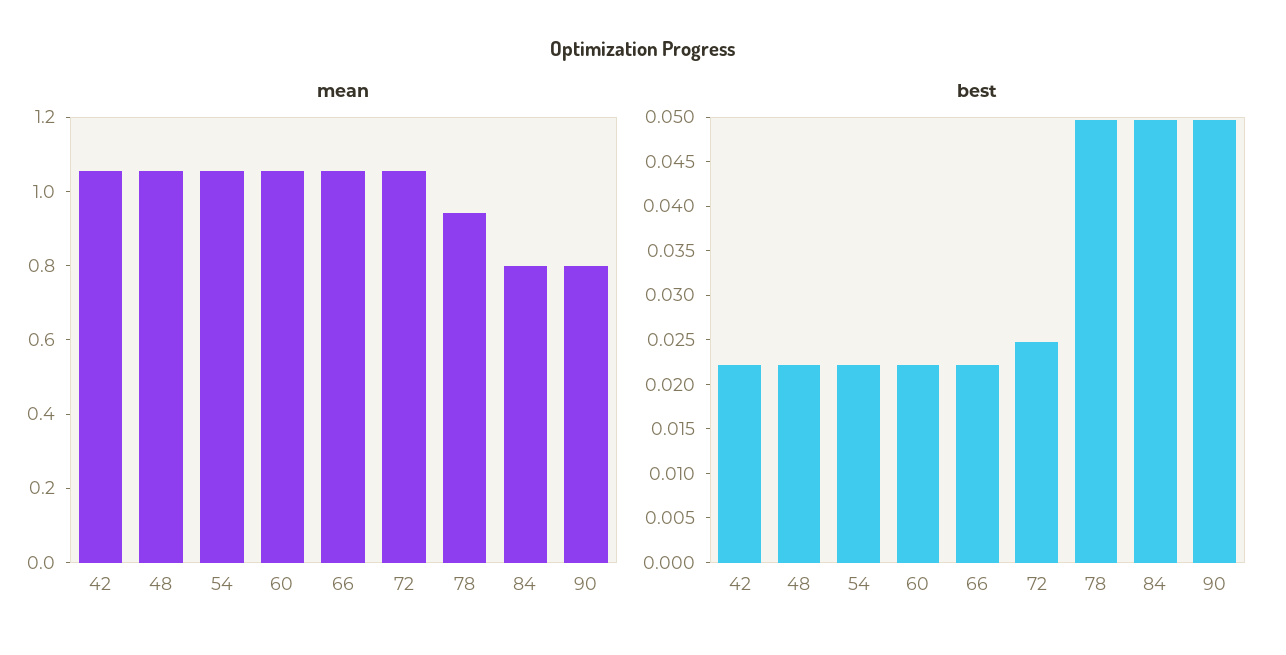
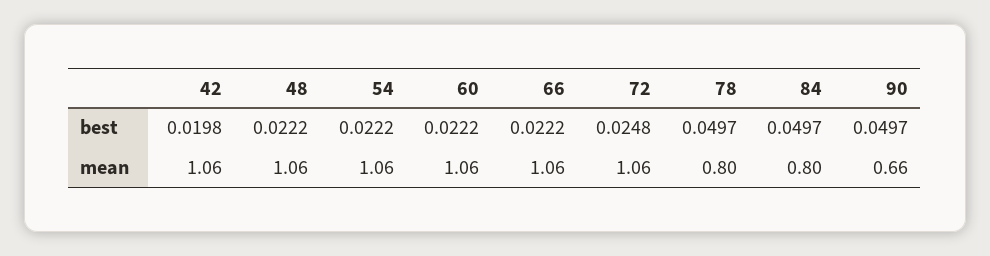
mean, 78: 0.95 -> 0.8
mean, 90: 0.8 -> 0.66
best, 42: 0.022 -> 0.0198

